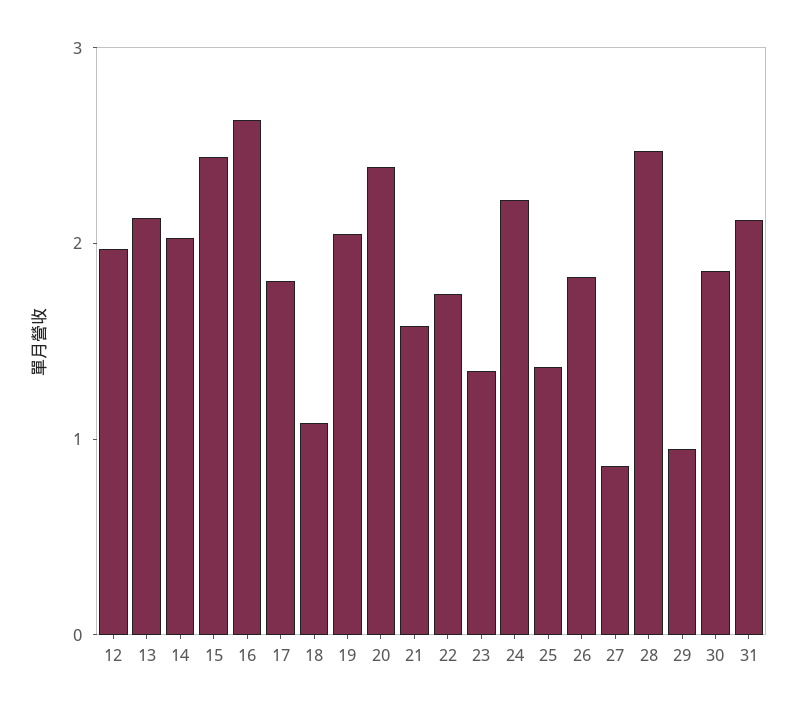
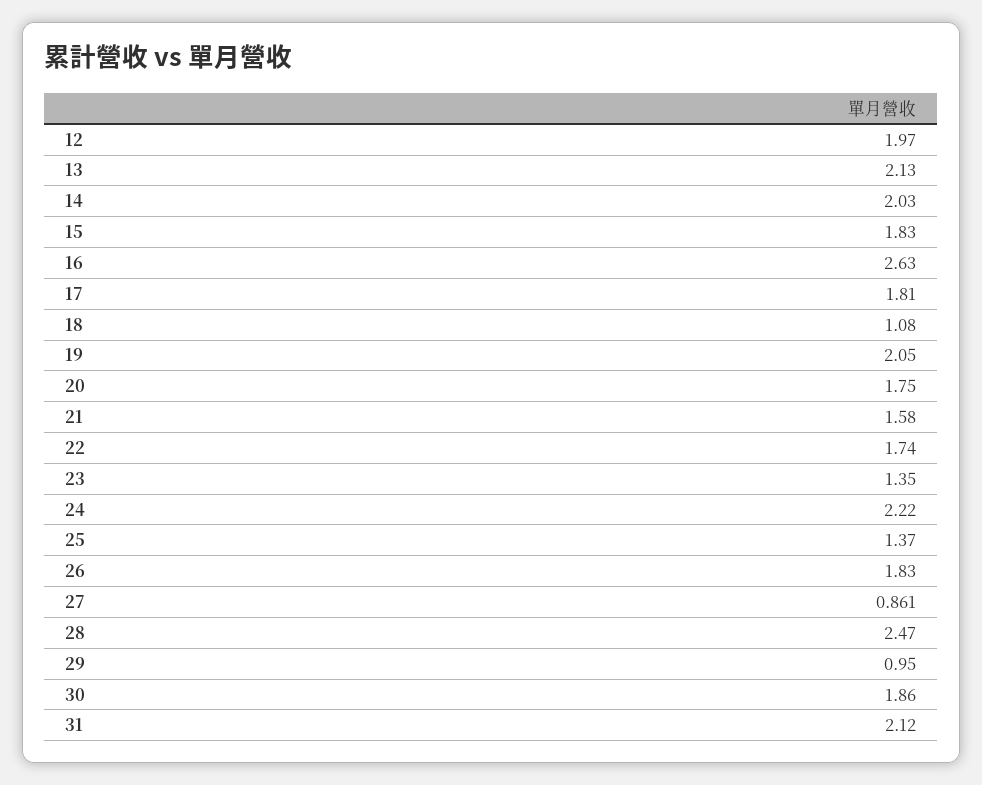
15: 2.4 -> 1.83
20: 2.4 -> 1.75

